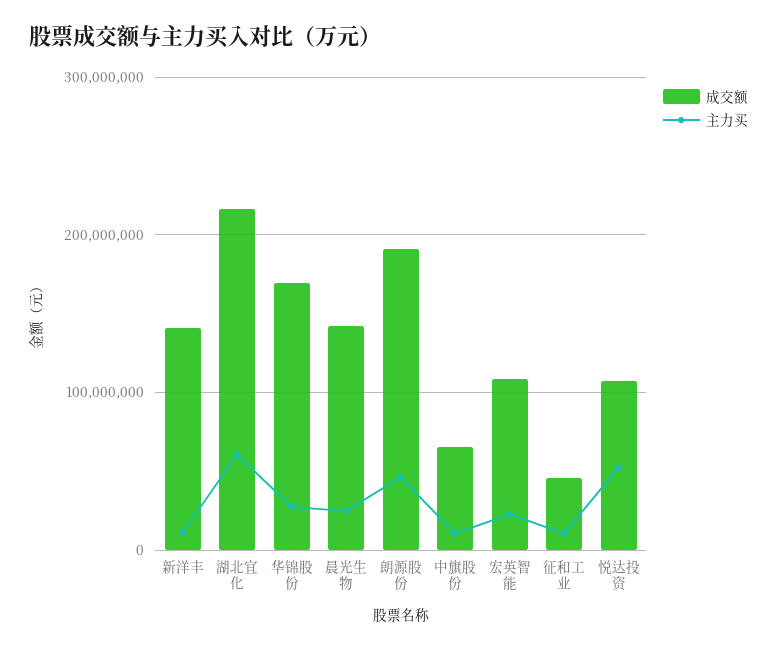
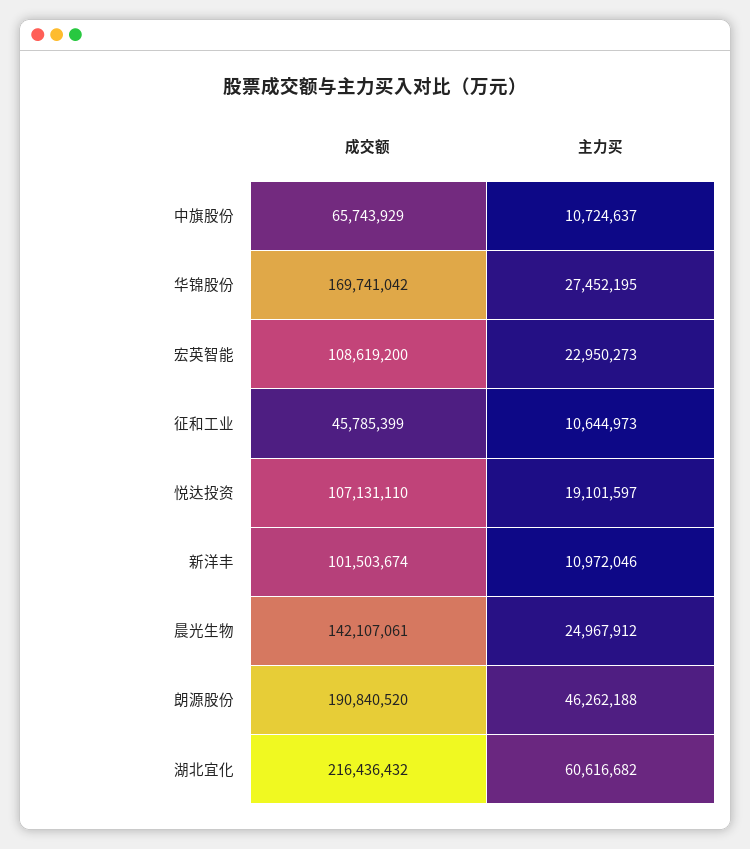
成交额, 新洋丰: 140000000 -> 101503674
主力买, 悦达投资: 50000000 -> 19101597

